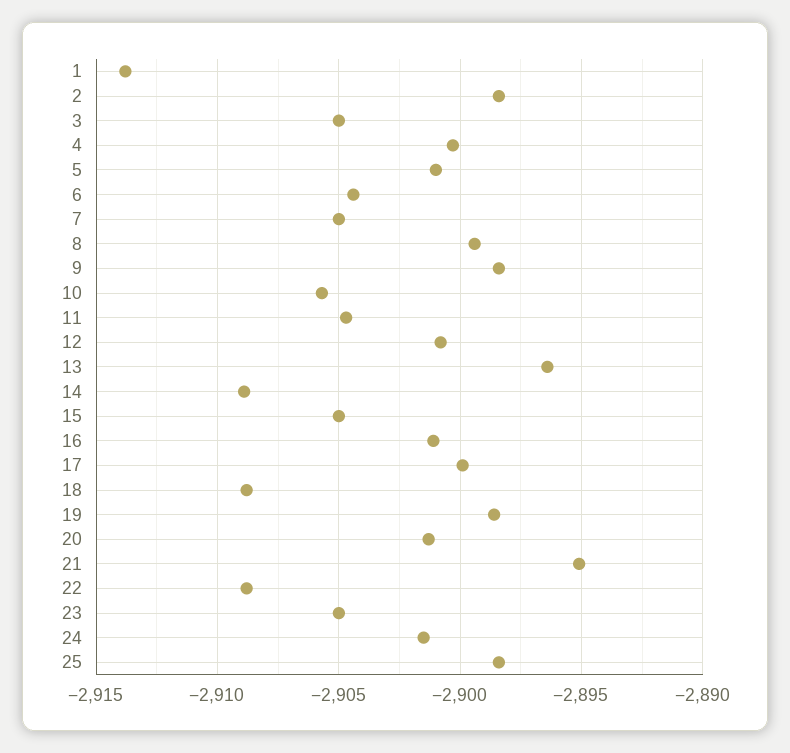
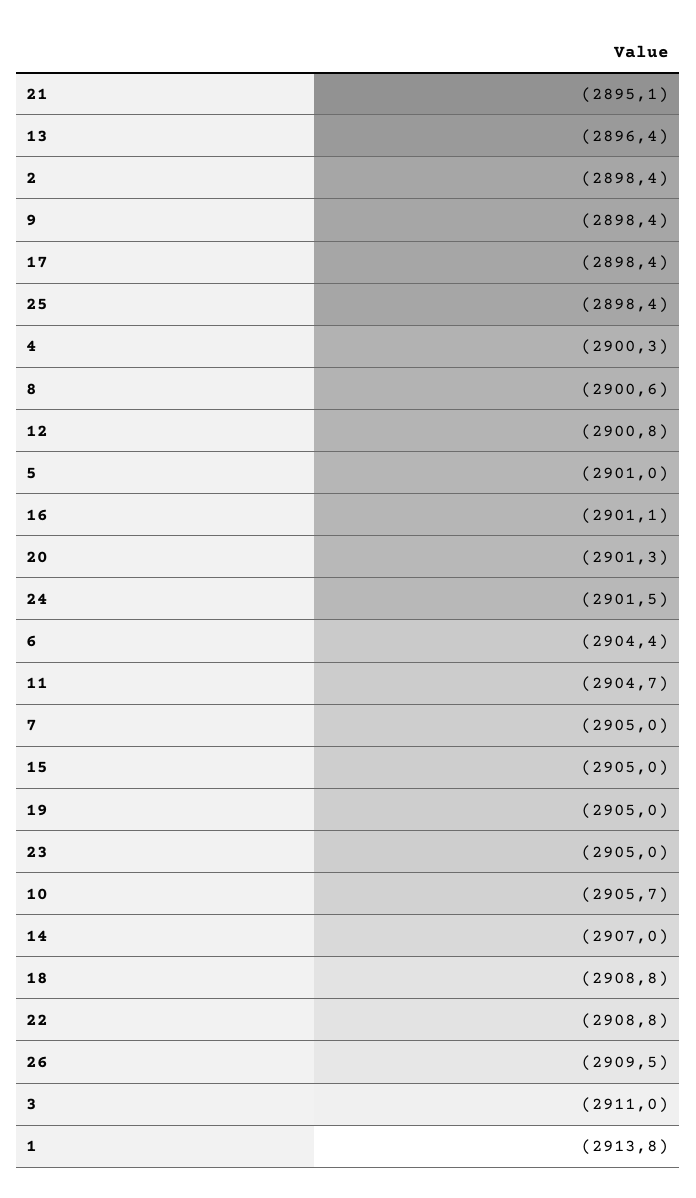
3: -2905 -> -2911
8: -2899.5 -> -2900.6
14: -2909 -> -2907
17: -2900 -> -2898.4
19: -2898.5 -> -2905
26: none -> -2909.5

